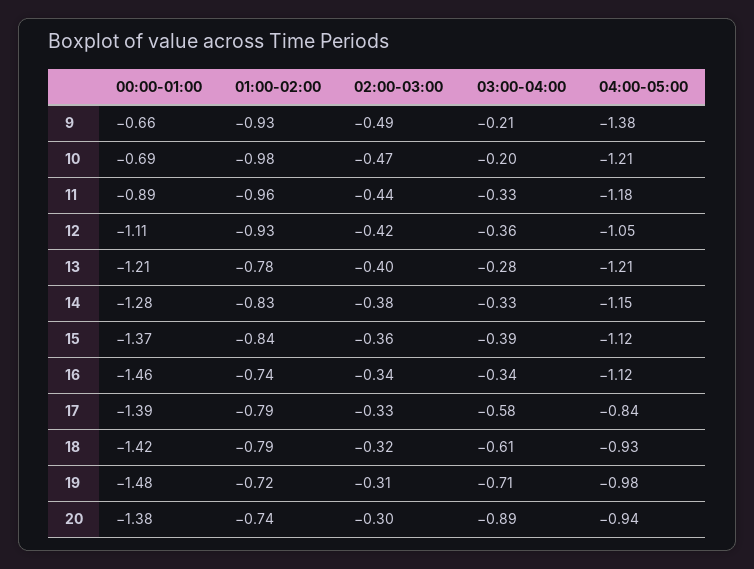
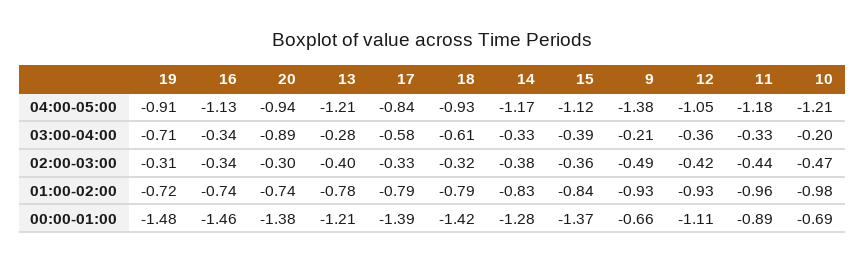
04:00-05:00, 14: -1.15 -> -1.17
04:00-05:00, 16: -1.12 -> -1.13
04:00-05:00, 19: -0.98 -> -0.91

